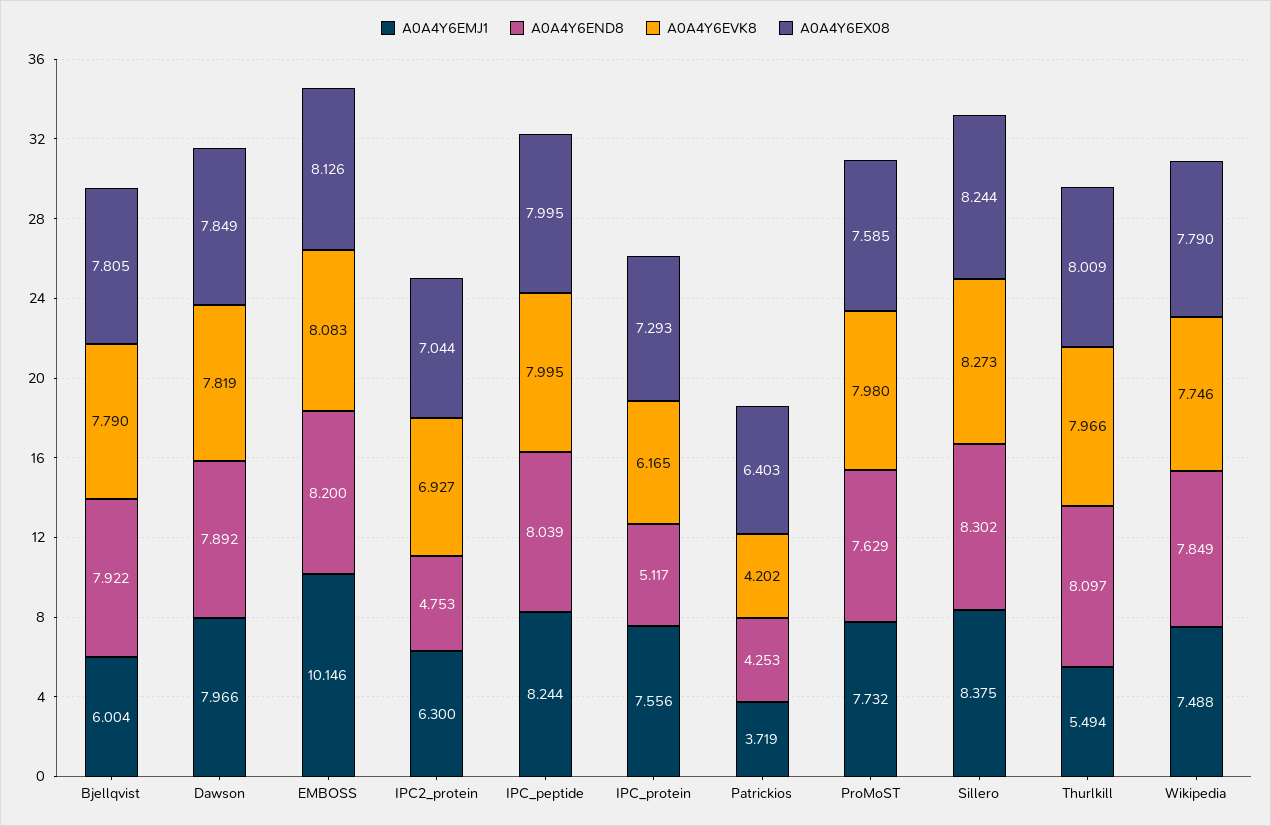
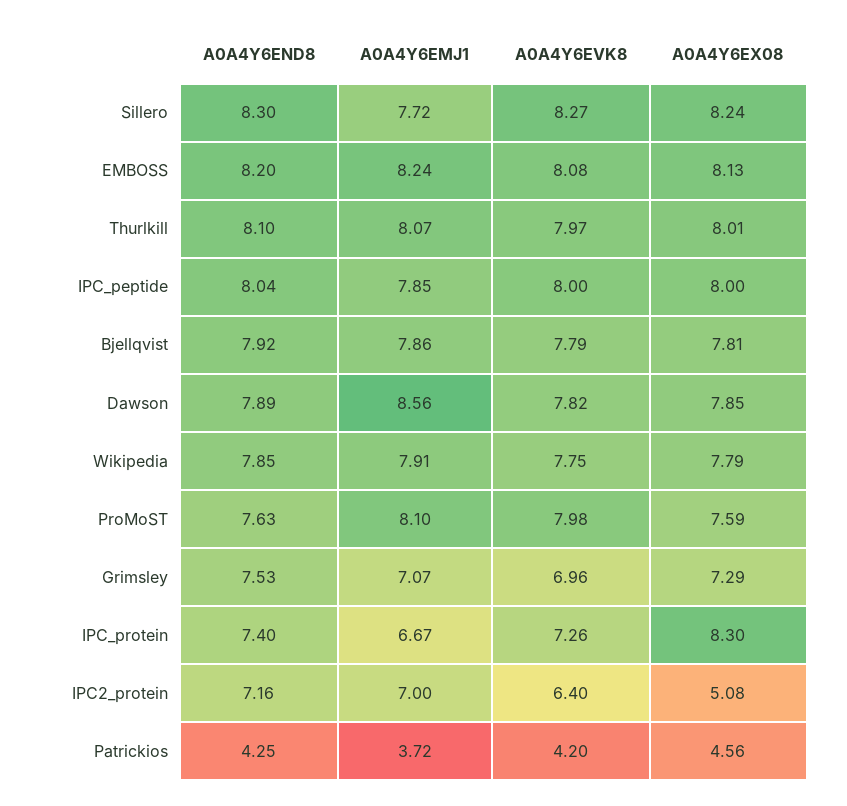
A0A4Y6EMJ1, Bjellqvist: 6.004 -> 7.86
A0A4Y6EMJ1, Dawson: 7.966 -> 8.56
A0A4Y6EMJ1, EMBOSS: 10.146 -> 8.24
A0A4Y6EMJ1, IPC2_protein: 6.3 -> 7
A0A4Y6END8, IPC2_protein: 4.753 -> 7.16
A0A4Y6EVK8, IPC2_protein: 6.927 -> 6.4
A0A4Y6EX08, IPC2_protein: 7.044 -> 5.08
A0A4Y6EMJ1, IPC_peptide: 8.244 -> 7.85
A0A4Y6EMJ1, IPC_protein: 7.556 -> 6.67
A0A4Y6END8, IPC_protein: 5.117 -> 7.4
A0A4Y6EVK8, IPC_protein: 6.165 -> 7.26
A0A4Y6EX08, IPC_protein: 7.293 -> 8.3
A0A4Y6EX08, Patrickios: 6.403 -> 4.56
A0A4Y6EMJ1, ProMoST: 7.732 -> 8.1
A0A4Y6EMJ1, Sillero: 8.375 -> 7.72
A0A4Y6EMJ1, Thurlkill: 5.494 -> 8.07
A0A4Y6EMJ1, Wikipedia: 7.488 -> 7.91
A0A4Y6END8, Grimsley: none -> 7.53
A0A4Y6EMJ1, Grimsley: none -> 7.07
A0A4Y6EVK8, Grimsley: none -> 6.96
A0A4Y6EX08, Grimsley: none -> 7.29

